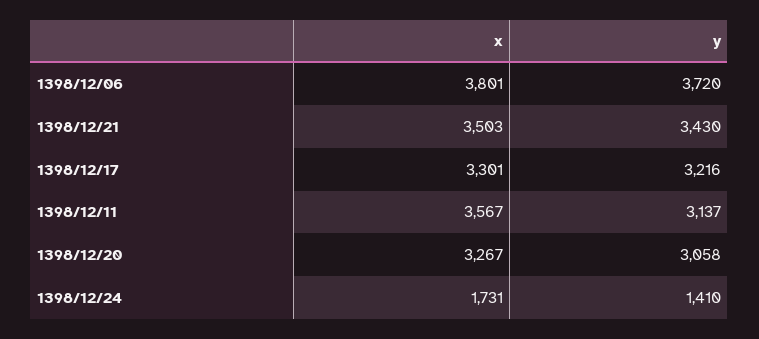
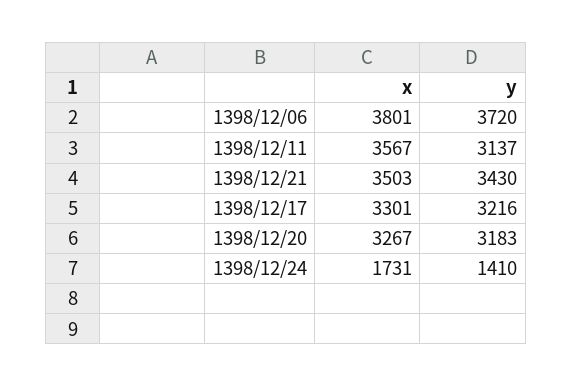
y, 1398/12/20: 3058 -> 3183

